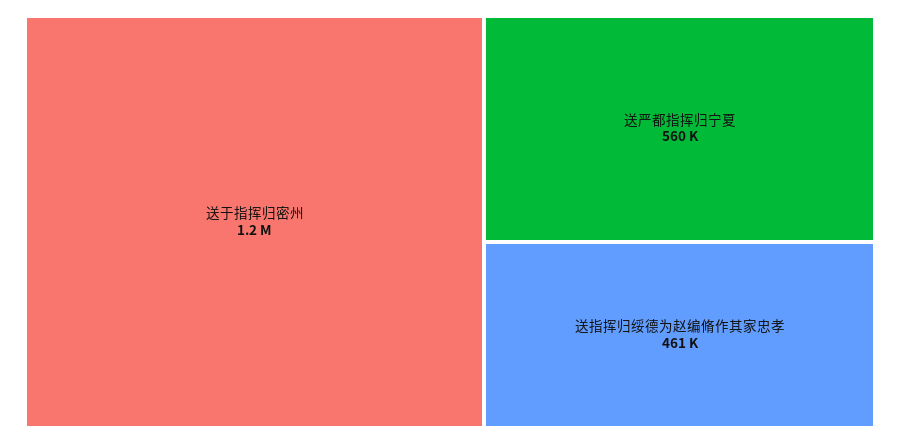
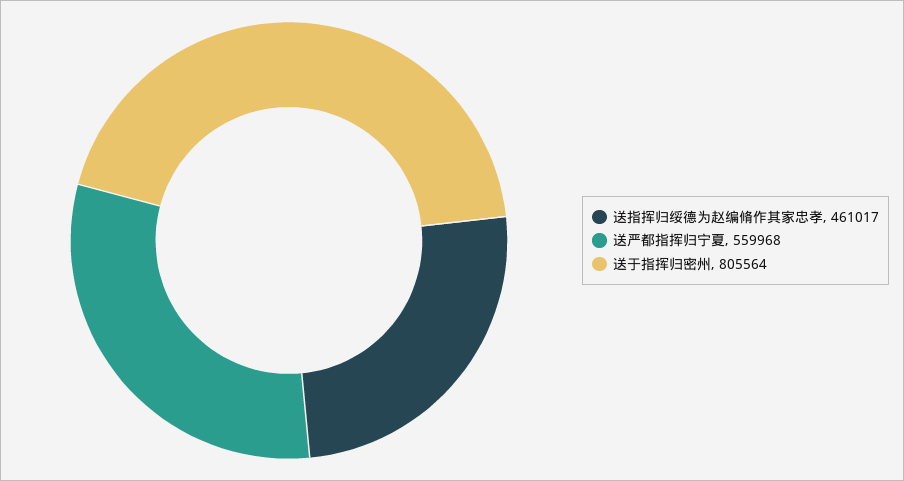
送于指挥归密州: 1200000 -> 805564

